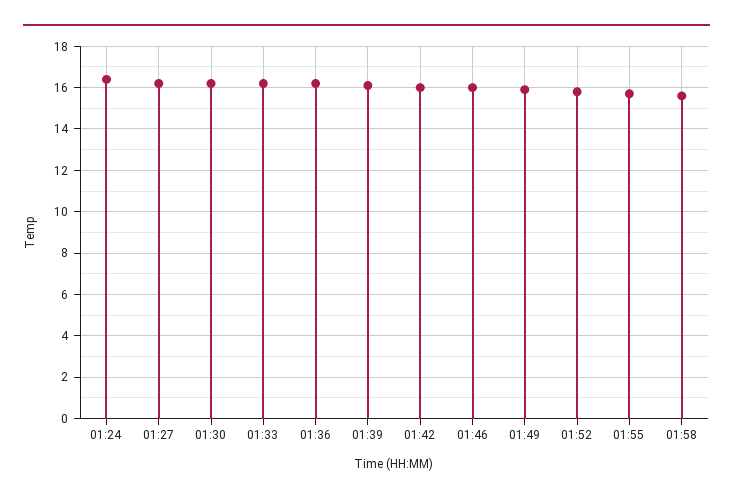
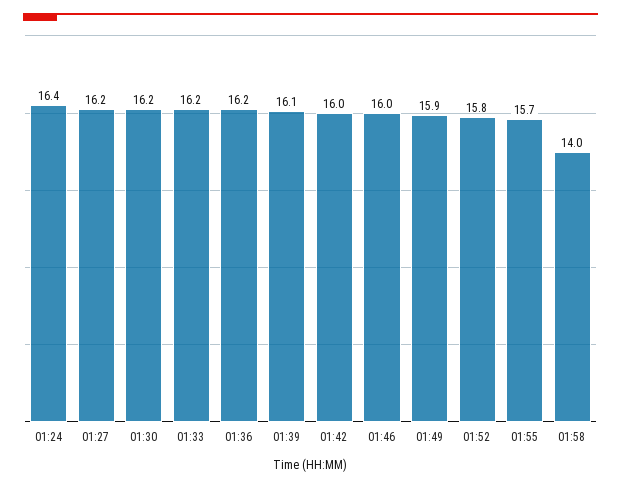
01:58: 15.5 -> 14

